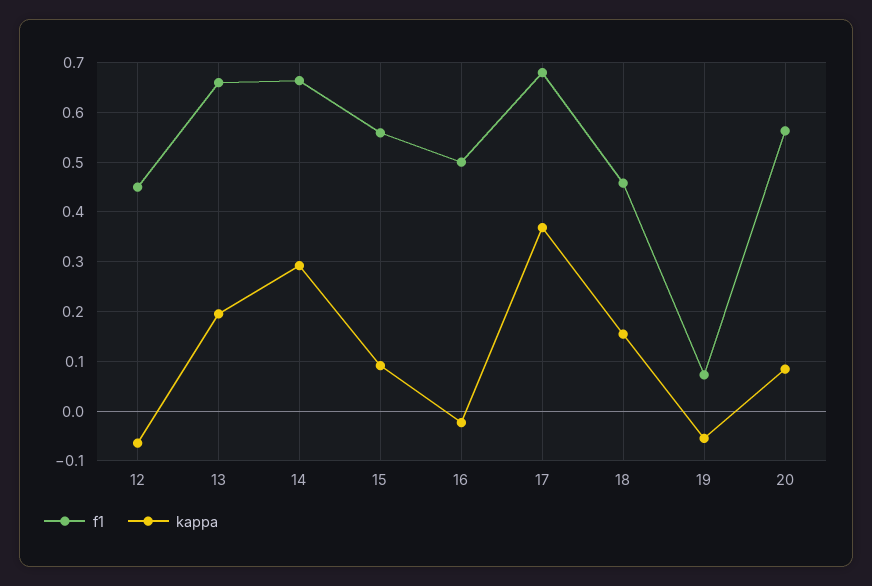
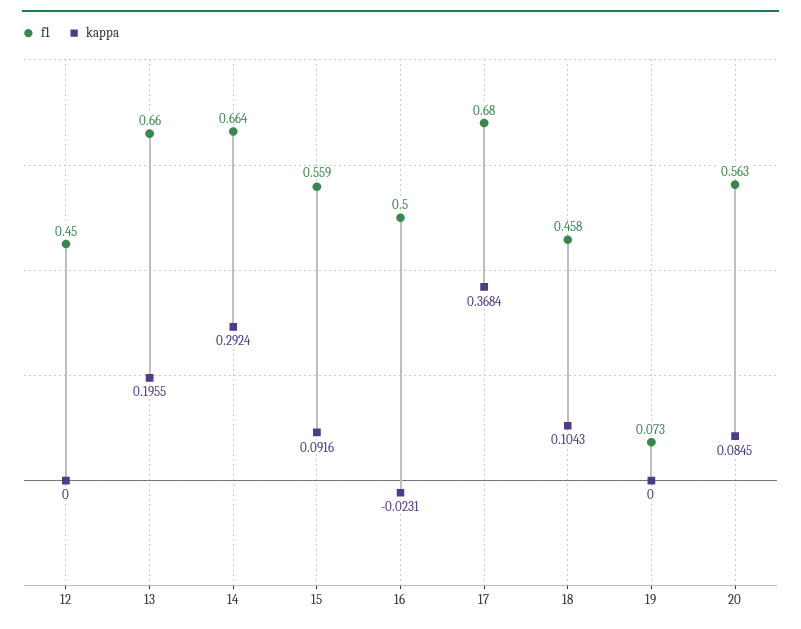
kappa, 12: -0.06 -> 0
kappa, 18: 0.16 -> 0.1043
kappa, 19: -0.06 -> 0

